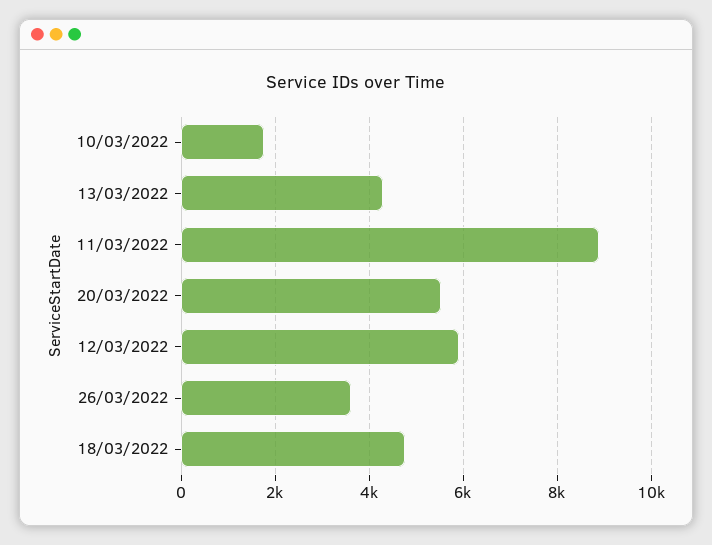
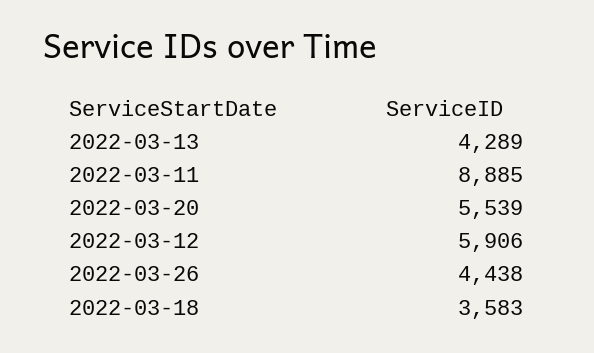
10/03/2022: 1800 -> none
26/03/2022: 3600 -> 4438
18/03/2022: 4800 -> 3583

